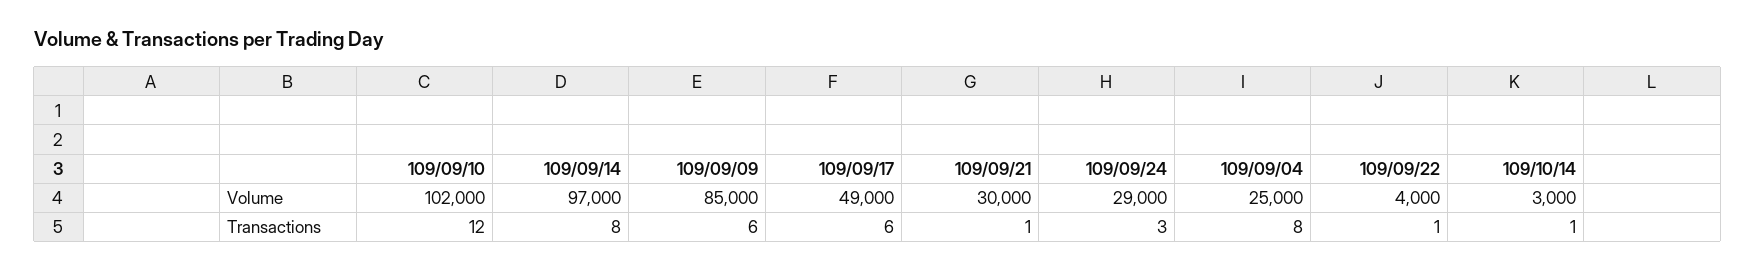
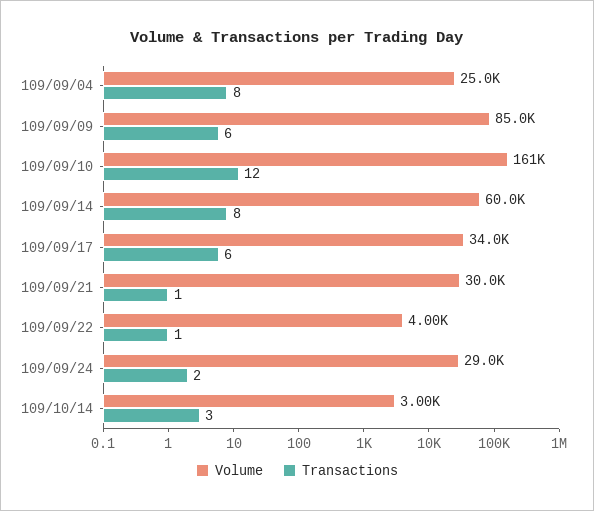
Volume, 109/09/10: 102000 -> 161000
Volume, 109/09/14: 97000 -> 60000
Volume, 109/09/17: 49000 -> 34000
Transactions, 109/09/24: 3 -> 2
Transactions, 109/10/14: 1 -> 3

